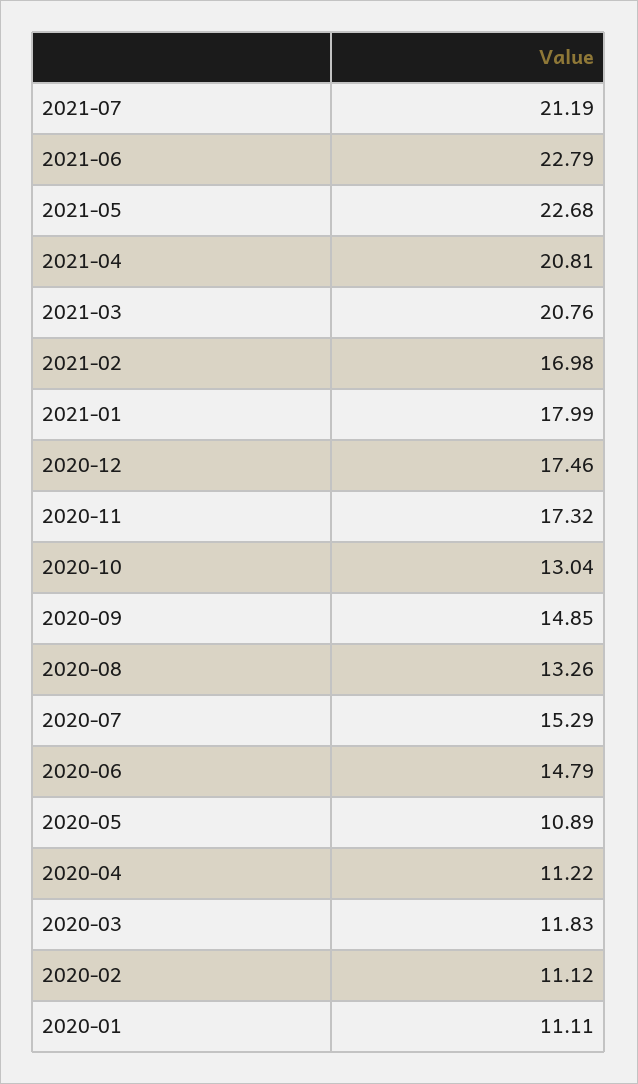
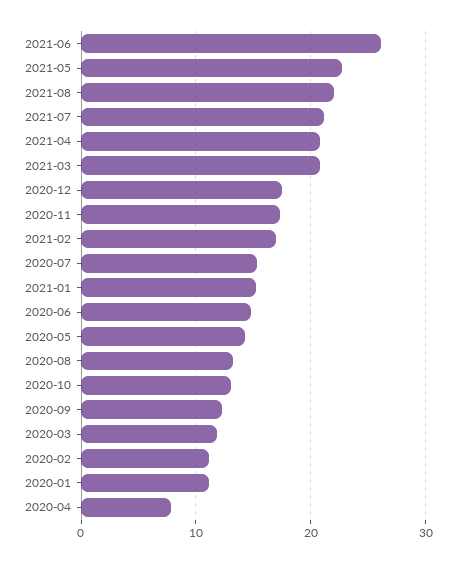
2021-06: 22.79 -> 26
2021-01: 17.99 -> 15
2020-09: 14.85 -> 12
2020-05: 10.89 -> 14
2020-04: 11.22 -> 8
2021-08: none -> 22

